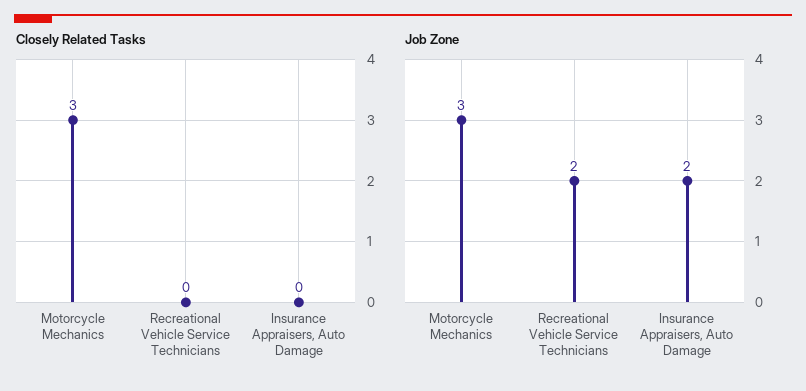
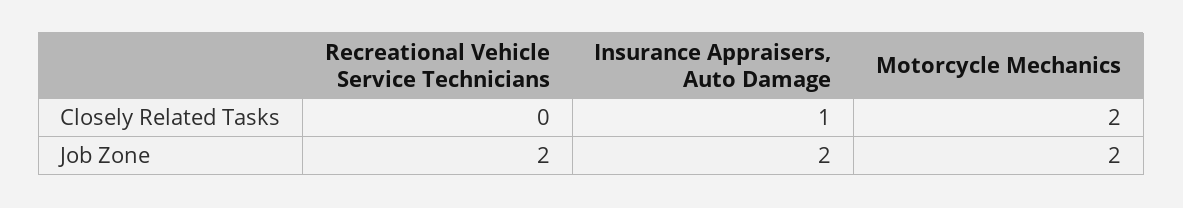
Closely Related Tasks, Motorcycle Mechanics: 3 -> 2
Closely Related Tasks, Insurance Appraisers, Auto Damage: 0 -> 1
Job Zone, Motorcycle Mechanics: 3 -> 2

